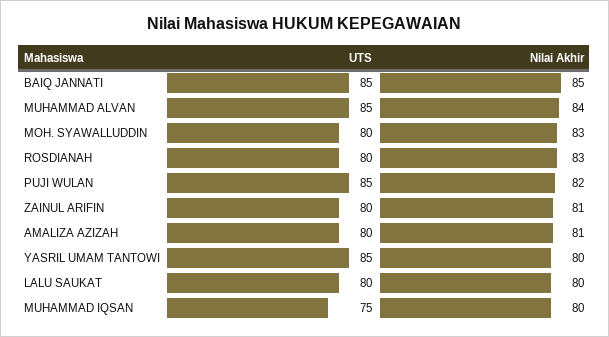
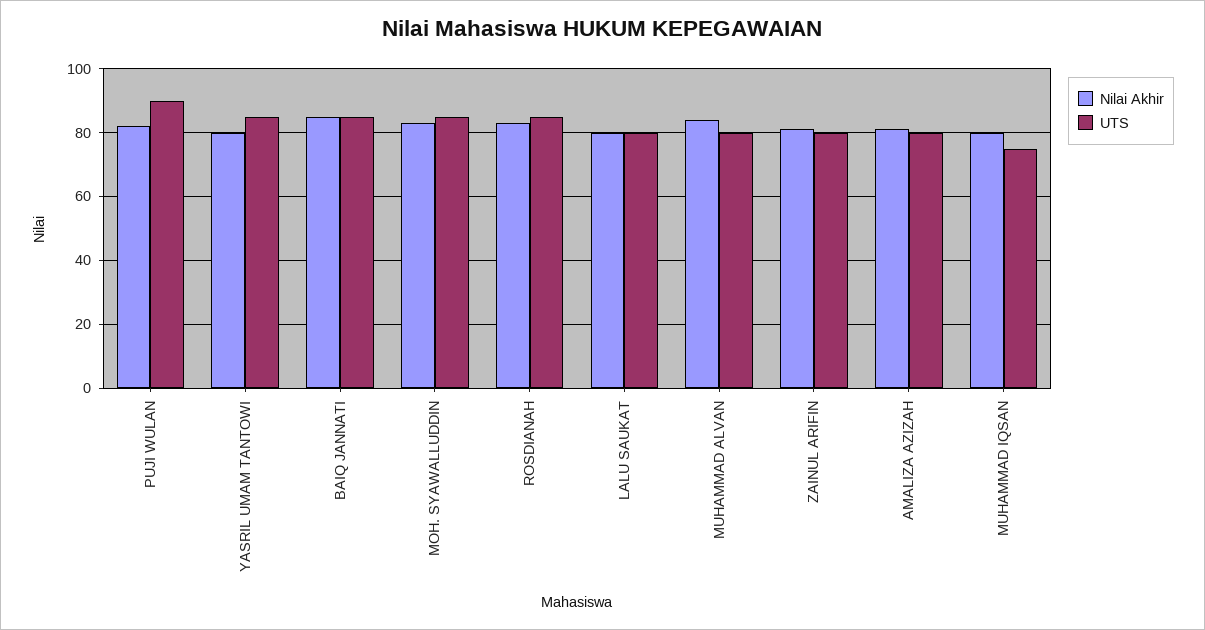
UTS, MUHAMMAD ALVAN: 85 -> 80
UTS, MOH. SYAWALLUDDIN: 80 -> 85
UTS, ROSDIANAH: 80 -> 85
UTS, PUJI WULAN: 85 -> 90

